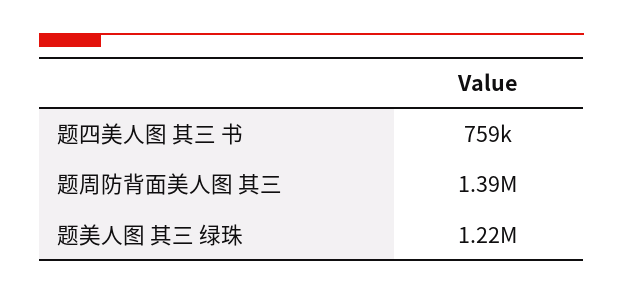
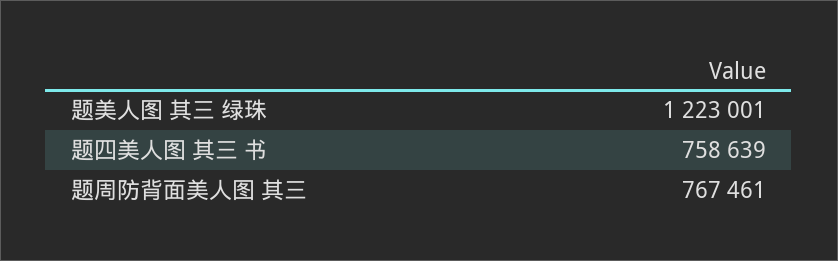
题周防背面美人图 其三: 1390000 -> 767461

